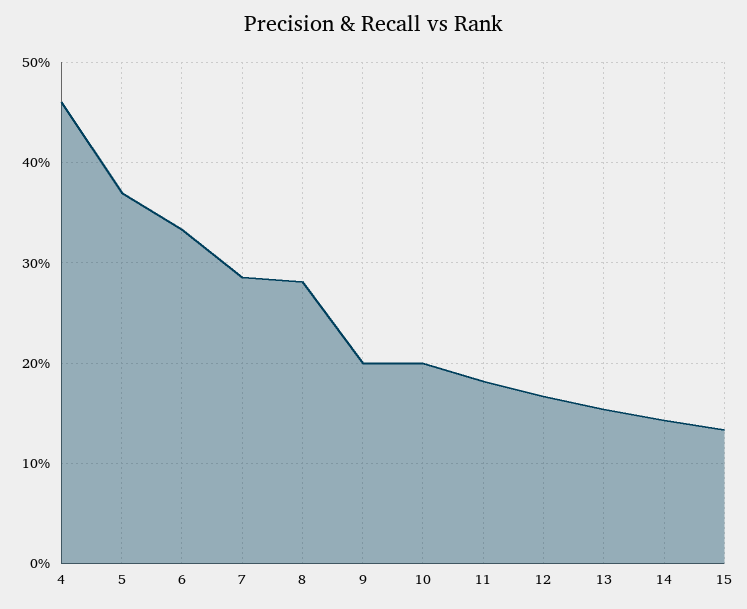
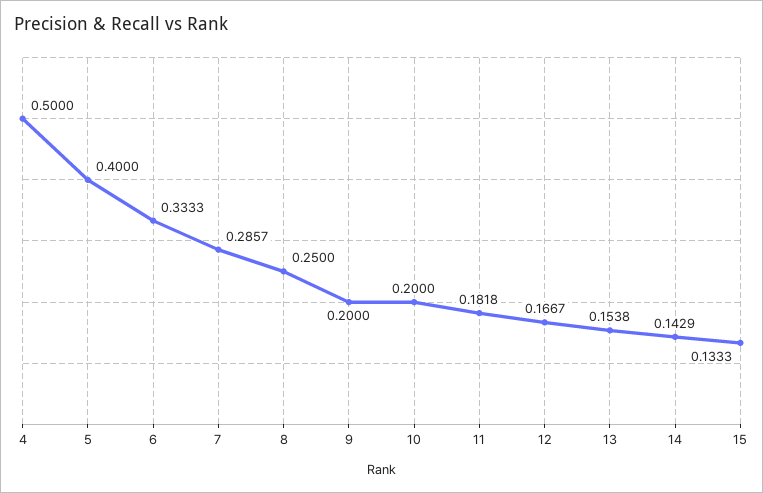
4: 0.46 -> 0.5
5: 0.37 -> 0.4
8: 0.28 -> 0.25

